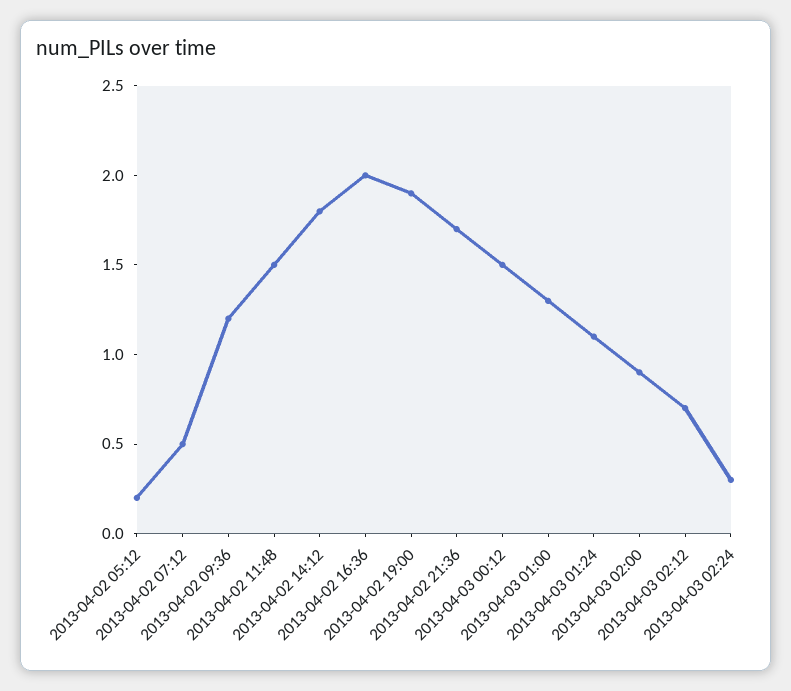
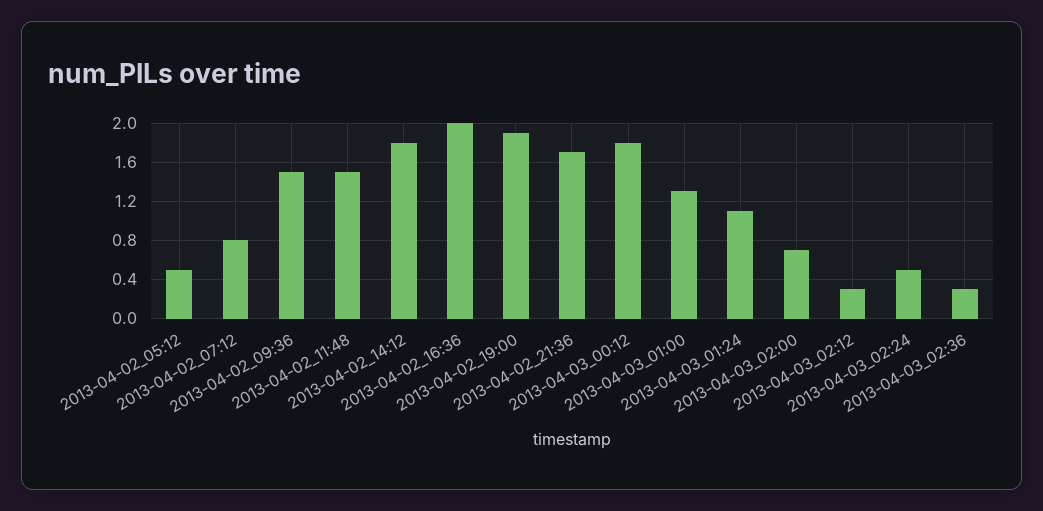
2013-04-02 05:12: 0.2 -> 0.5
2013-04-02 07:12: 0.5 -> 0.8
2013-04-02 09:36: 1.2 -> 1.5
2013-04-03 00:12: 1.5 -> 1.8
2013-04-03 02:00: 0.9 -> 0.7
2013-04-03 02:12: 0.7 -> 0.3
2013-04-03 02:24: 0.3 -> 0.5
2013-04-03_02:36: none -> 0.3

